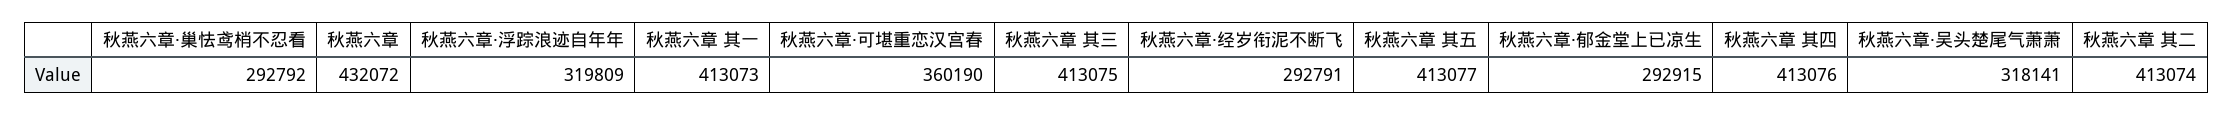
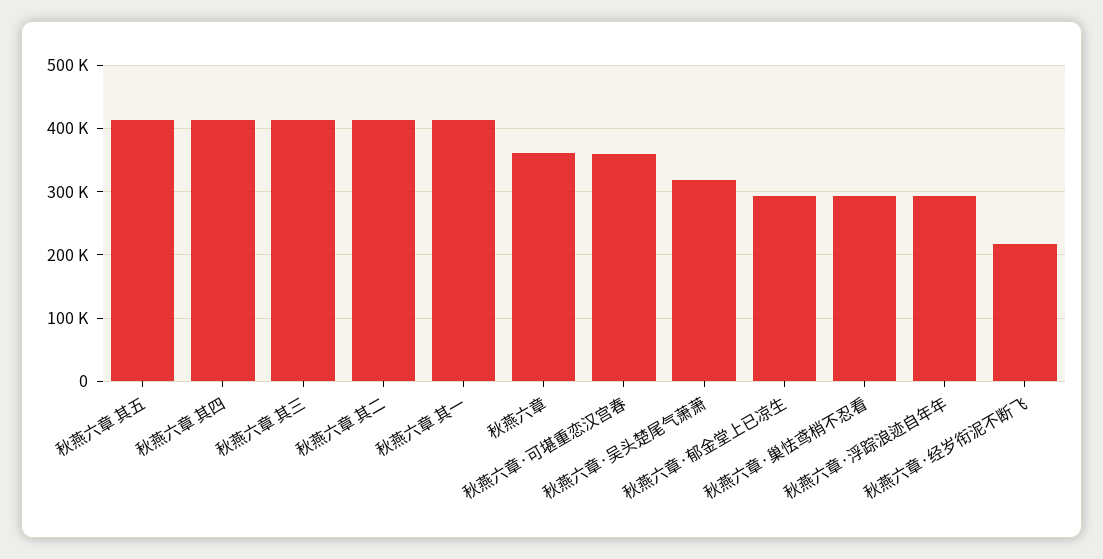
秋燕六章: 432072 -> 360000
秋燕六章·浮踪浪迹自年年: 319809 -> 290000
秋燕六章·经岁衔泥不断飞: 292791 -> 220000

